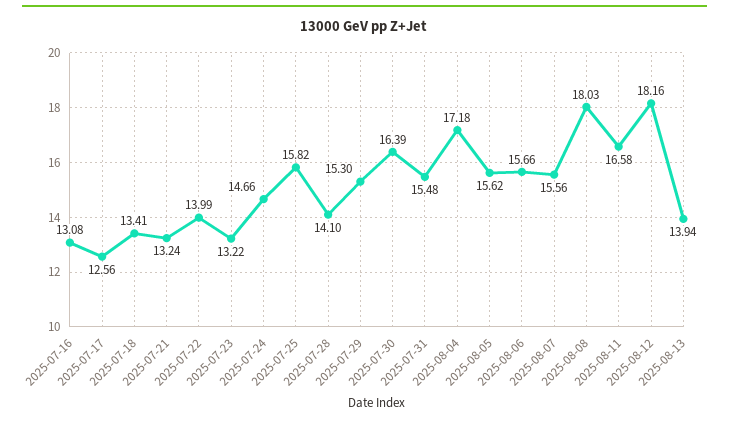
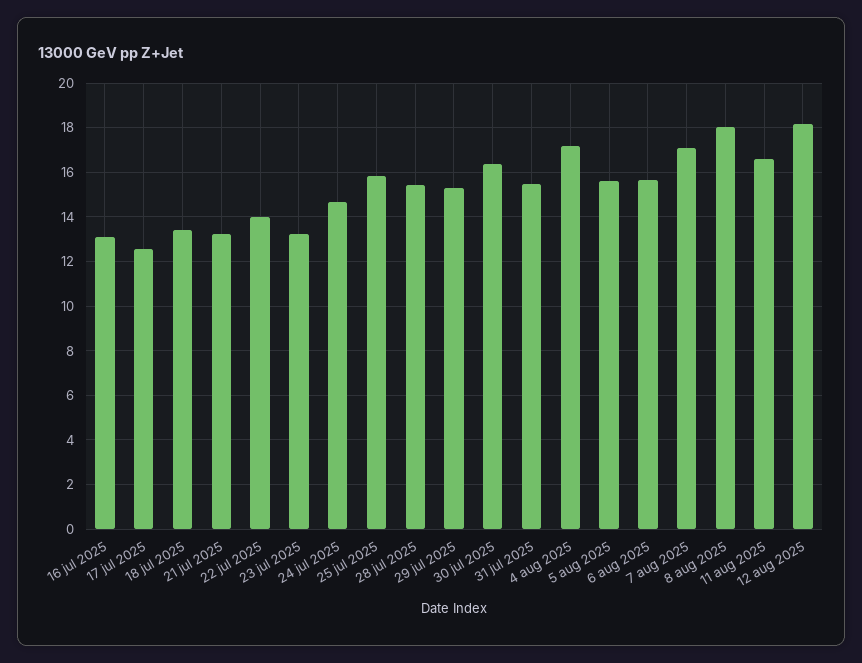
2025-07-28: 14.1 -> 15.5
2025-08-07: 15.56 -> 17
2025-08-13: 13.94 -> none

